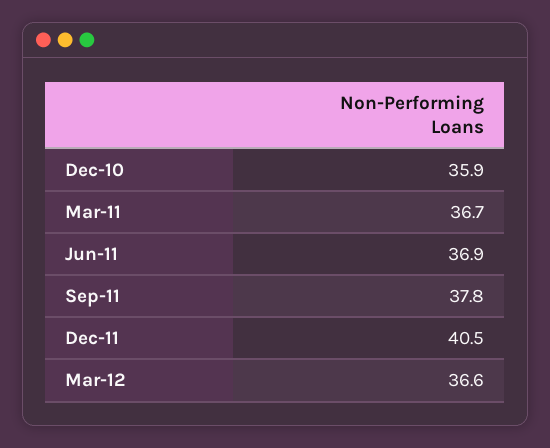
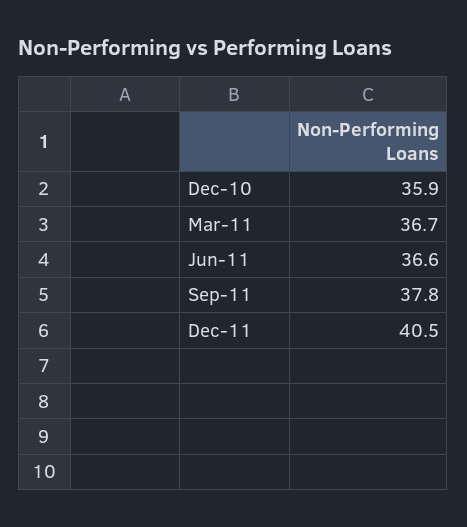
Jun-11: 36.9 -> 36.6
Mar-12: 36.6 -> none

